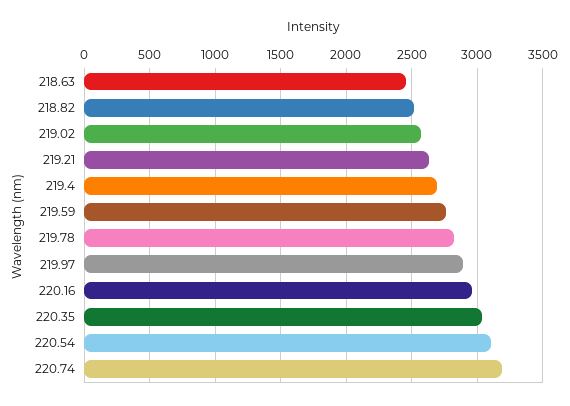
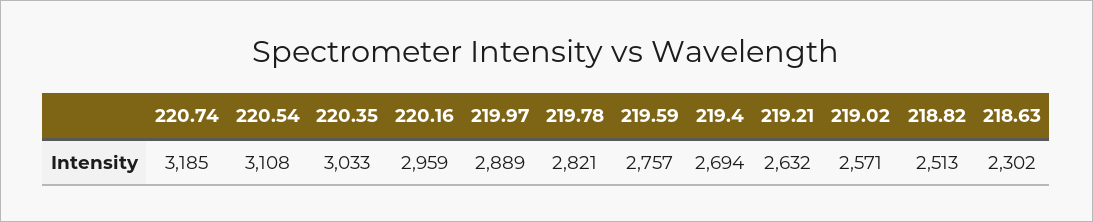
218.63: 2450 -> 2302

